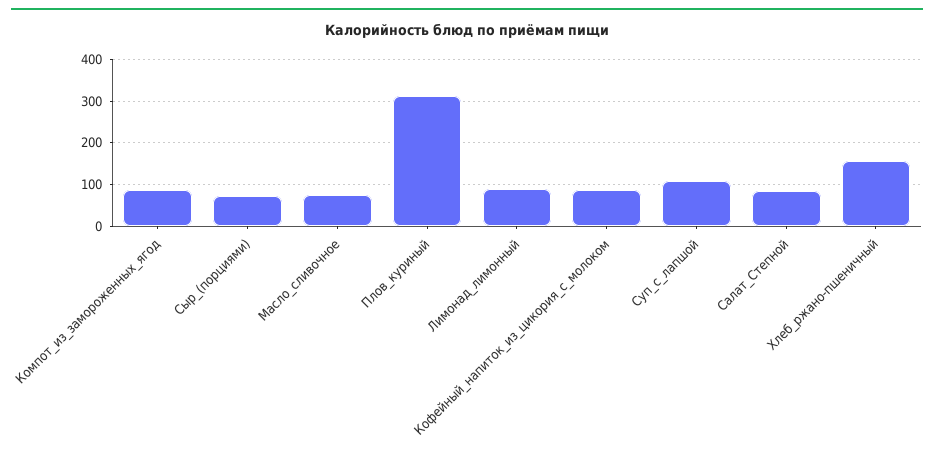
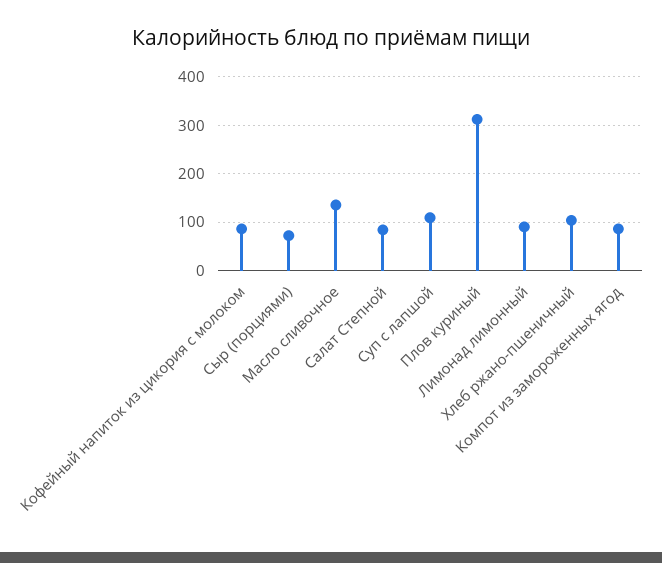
Масло_сливочное: 80 -> 140
Хлеб_ржано-пшеничный: 160 -> 100

